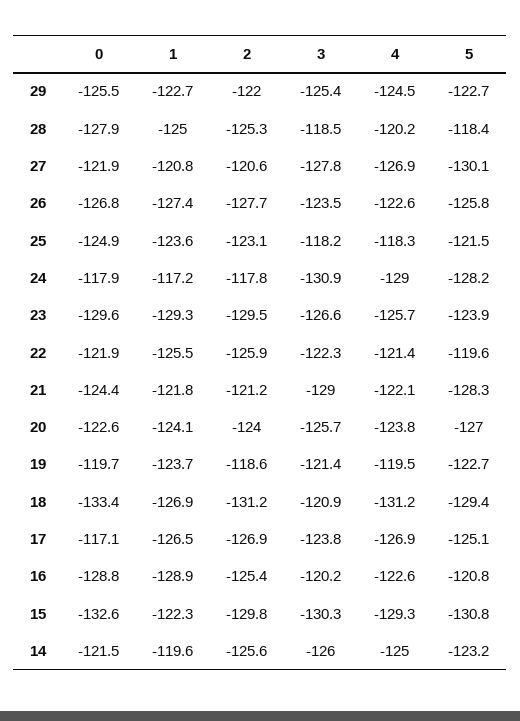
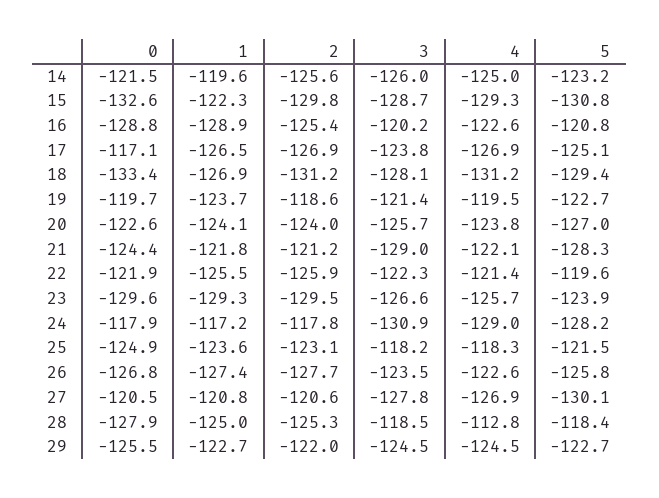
3, 29: -125.4 -> -124.5
4, 28: -120.2 -> -112.8
0, 27: -121.9 -> -120.5
3, 18: -120.9 -> -128.1
3, 15: -130.3 -> -128.7

